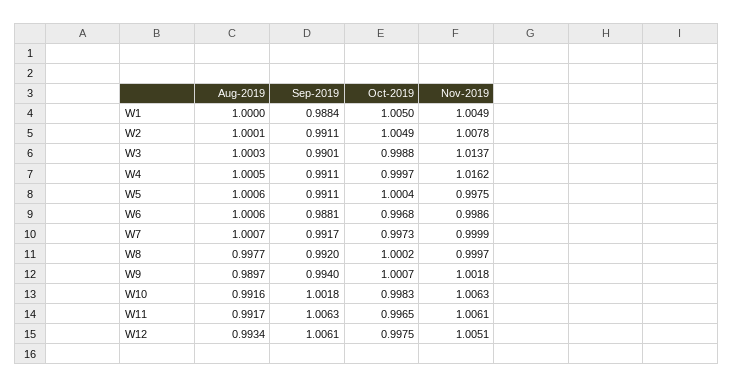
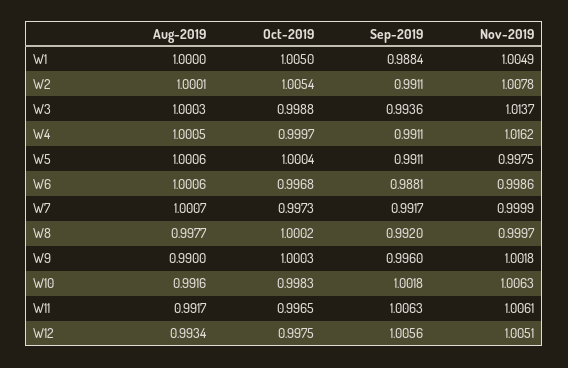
Oct-2019, W2: 1.0049 -> 1.0054
Sep-2019, W3: 0.9901 -> 0.9936
Aug-2019, W9: 0.9897 -> 0.99
Sep-2019, W9: 0.994 -> 0.996
Oct-2019, W9: 1.0007 -> 1.0003
Sep-2019, W12: 1.0061 -> 1.0056

